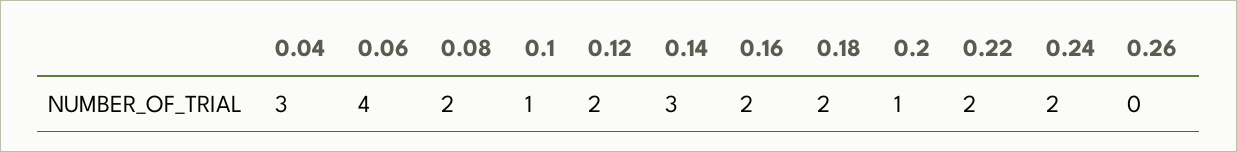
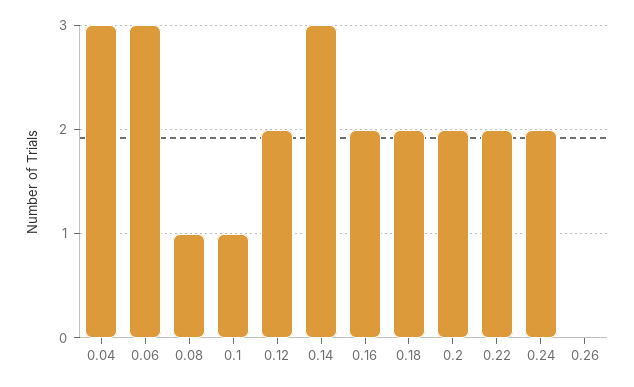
0.06: 4 -> 3
0.08: 2 -> 1
0.2: 1 -> 2

